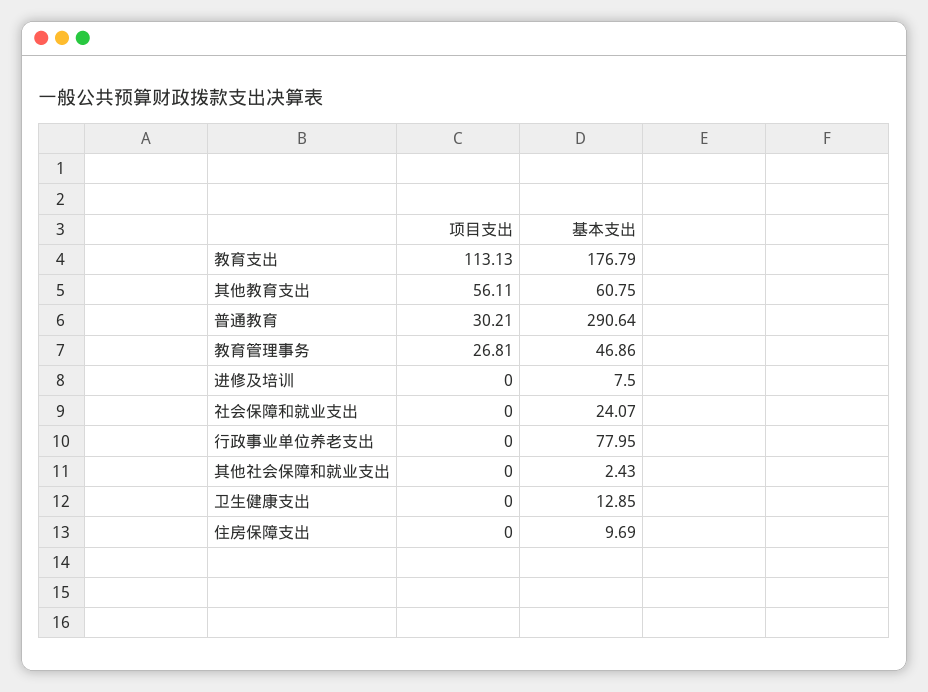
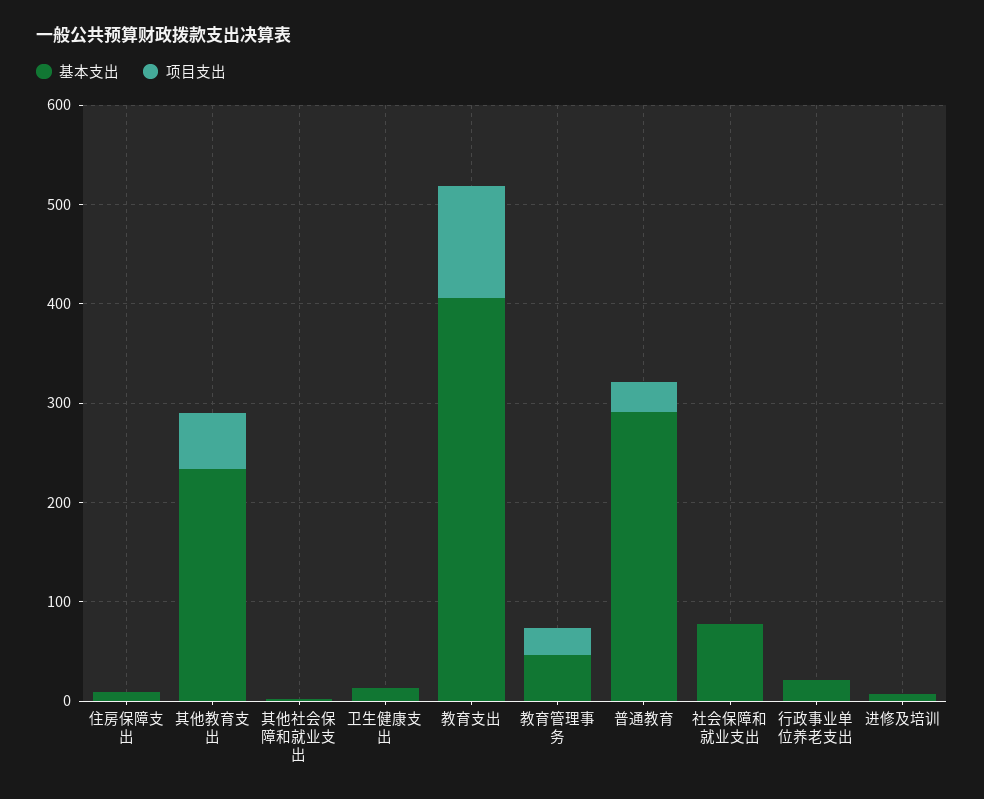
基本支出, 教育支出: 176.79 -> 400
基本支出, 其他教育支出: 60.75 -> 240
基本支出, 社会保障和就业支出: 24.07 -> 80
基本支出, 行政事业单位养老支出: 77.95 -> 20

